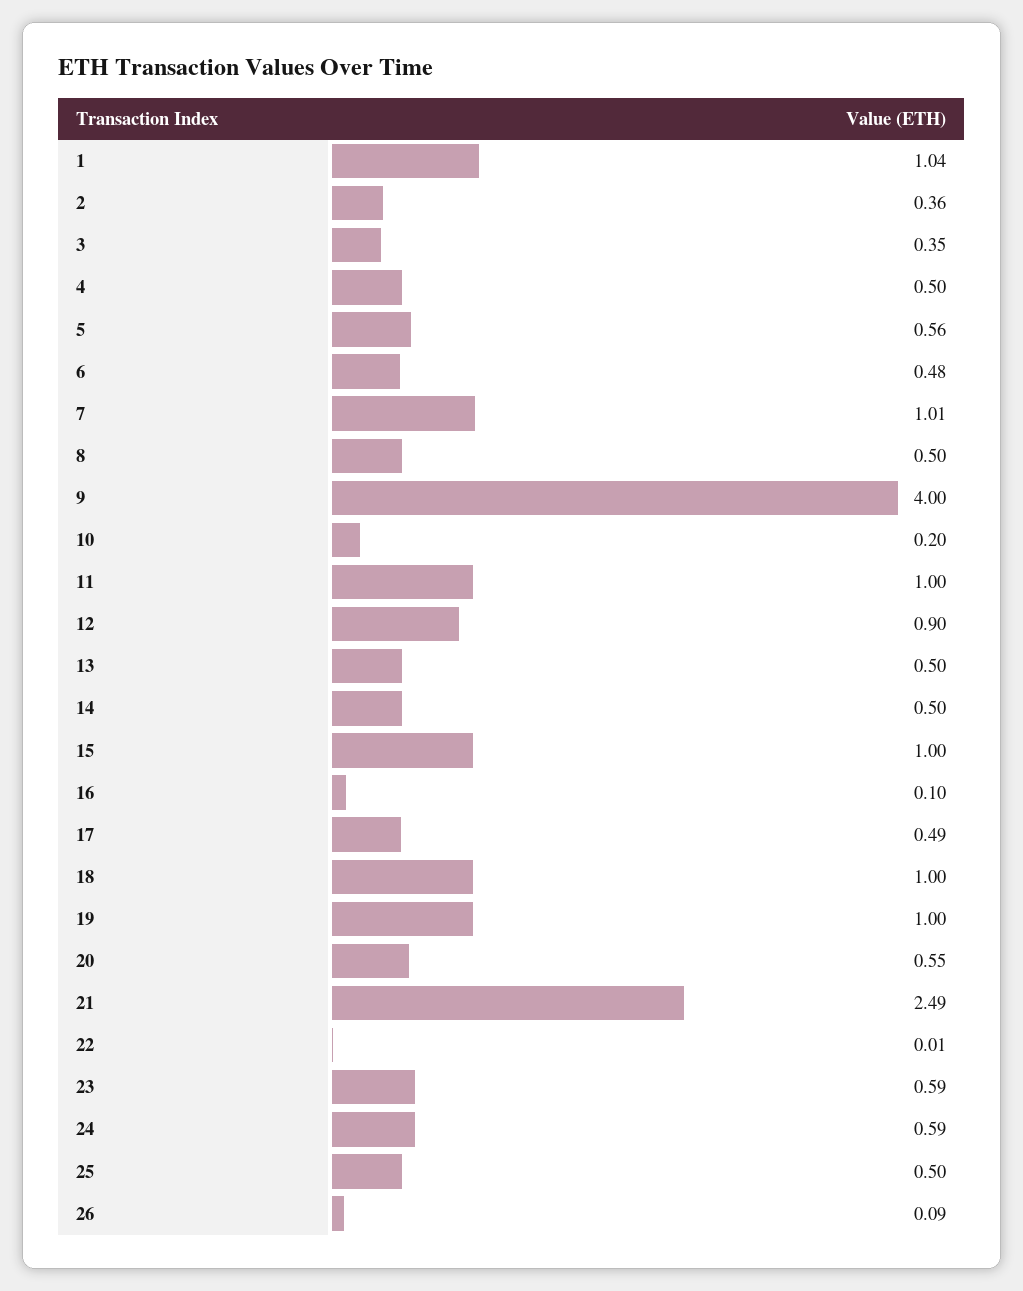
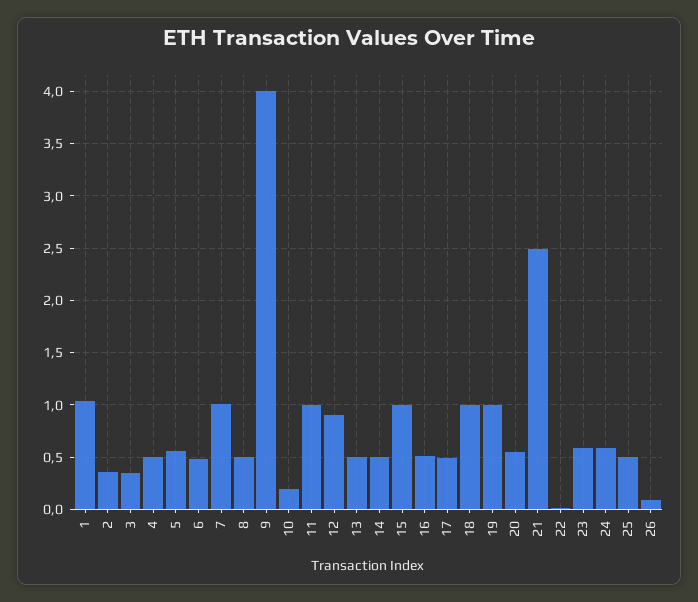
16: 0.1 -> 0.5

